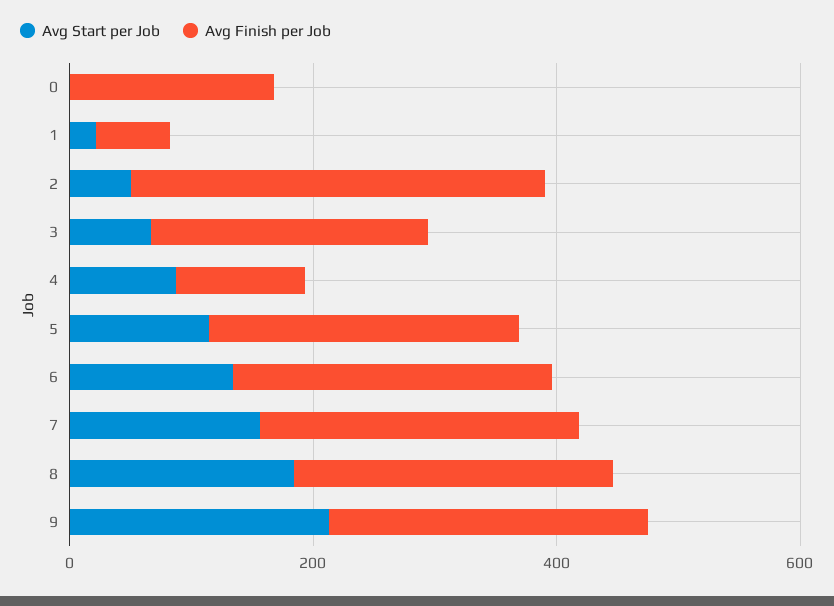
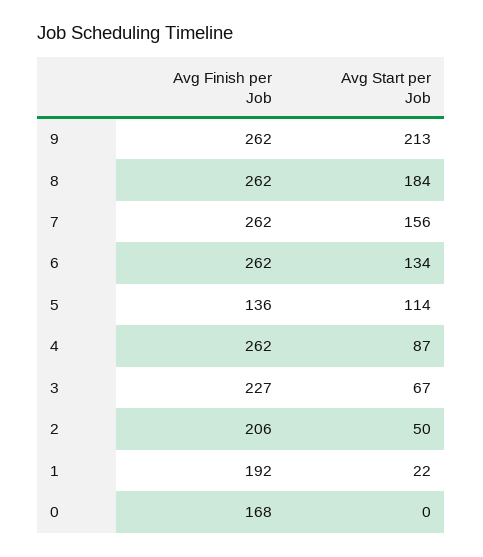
Avg Finish per Job, 1: 50 -> 192
Avg Finish per Job, 2: 350 -> 206
Avg Finish per Job, 4: 100 -> 262
Avg Finish per Job, 5: 250 -> 136

